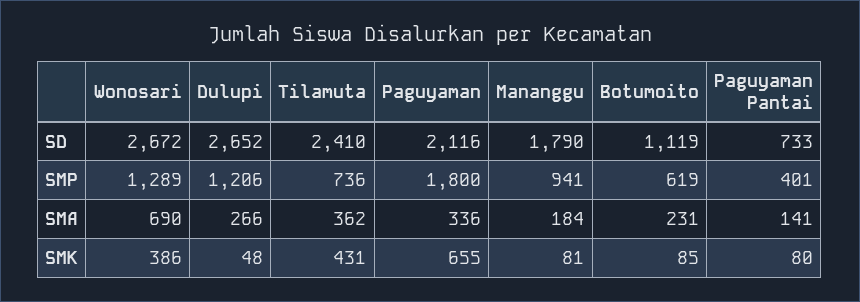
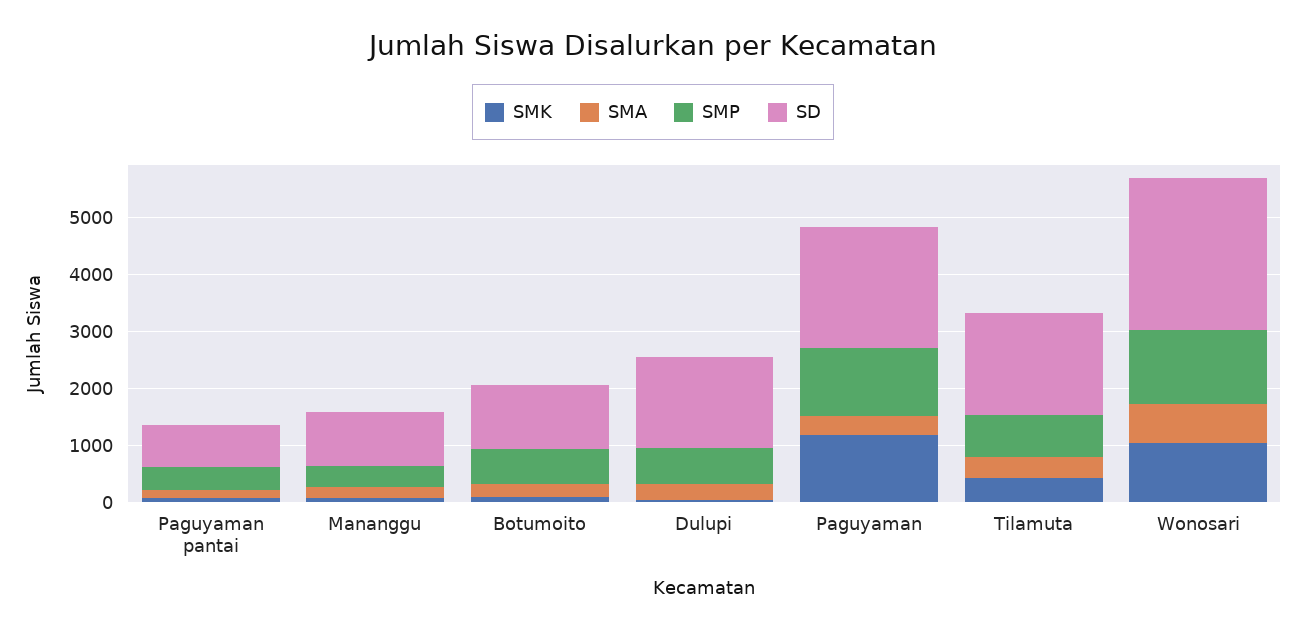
SD, Dulupi: 2652 -> 1600
SD, Tilamuta: 2410 -> 1800
SD, Mananggu: 1790 -> 1000
SMP, Dulupi: 1206 -> 600
SMP, Paguyaman: 1800 -> 1200
SMP, Mananggu: 941 -> 400
SMK, Wonosari: 386 -> 1000
SMK, Paguyaman: 655 -> 1200

